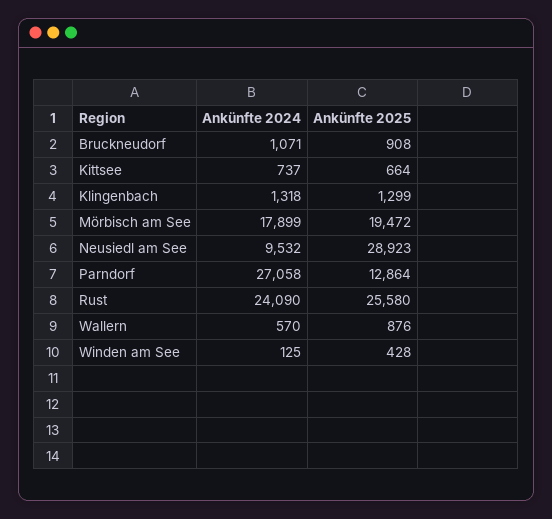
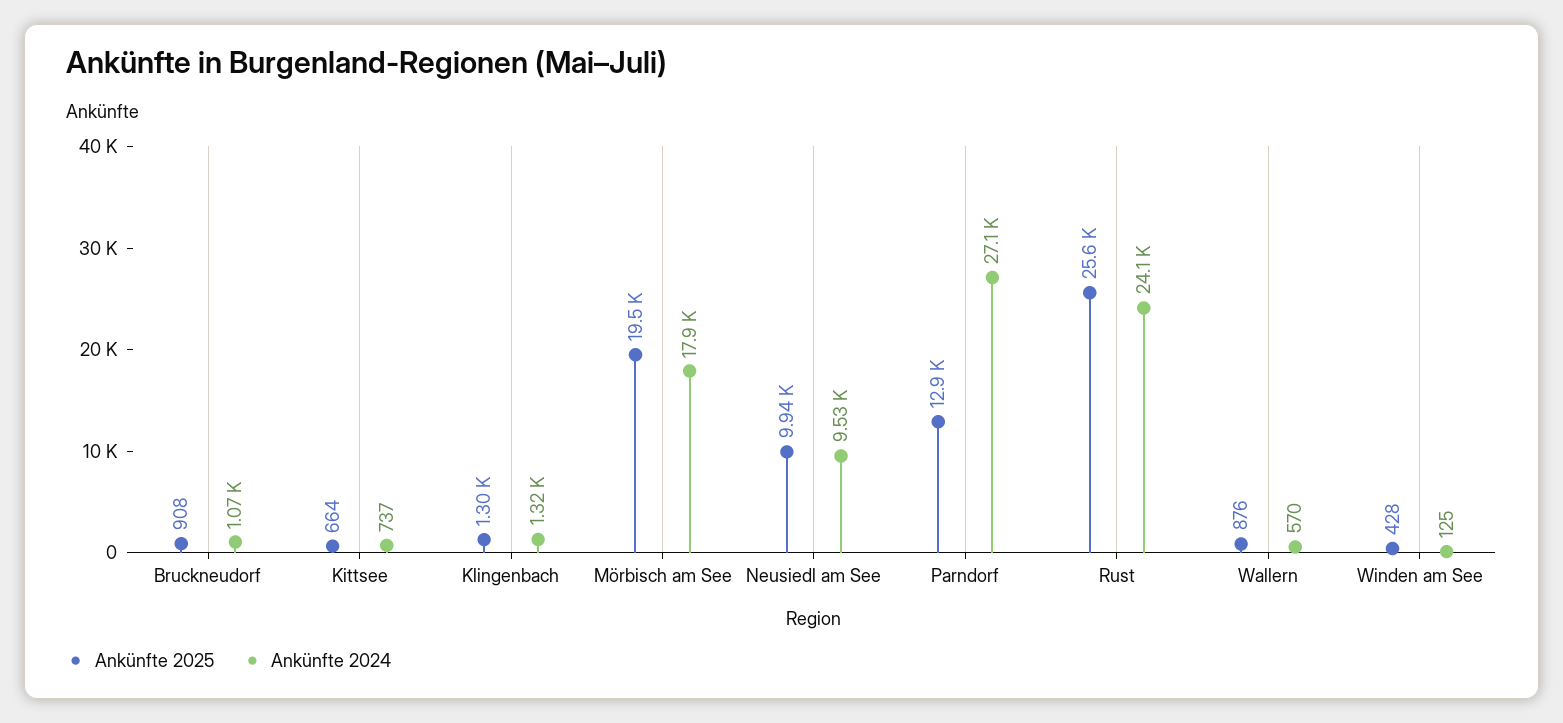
Ankünfte 2025, Neusiedl am See: 28923 -> 9940

